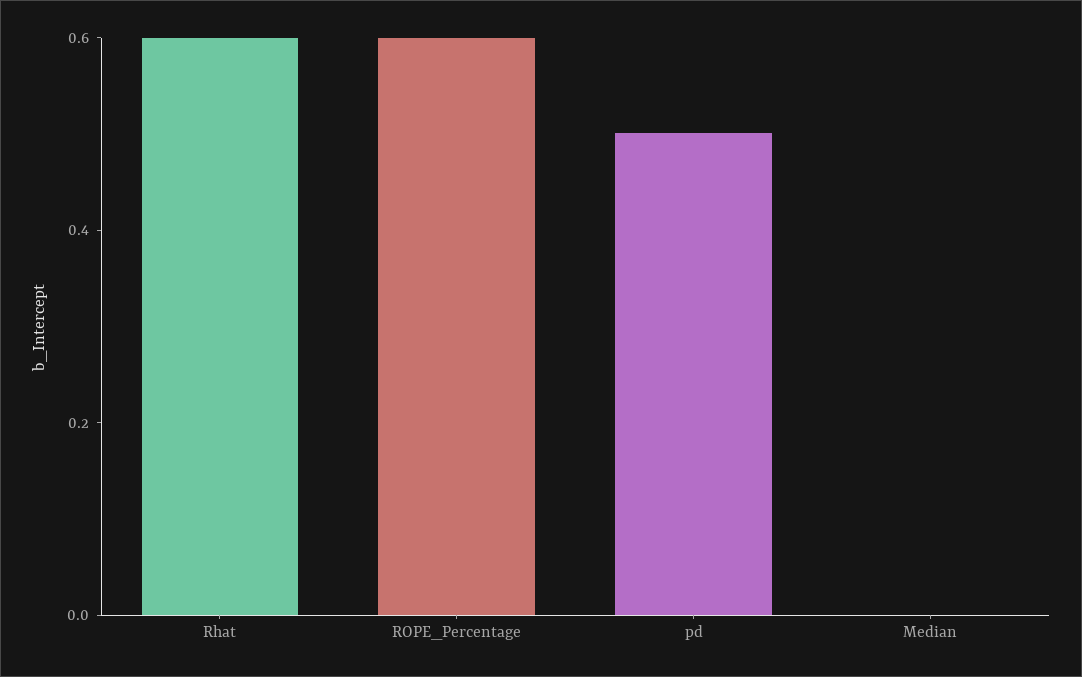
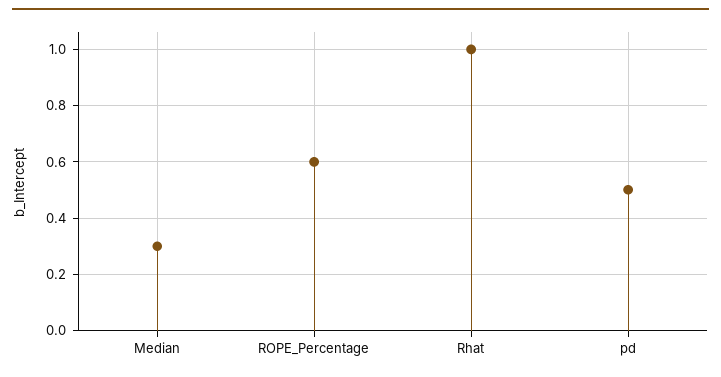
Rhat: 0.6 -> 1
Median: 0 -> 0.3

